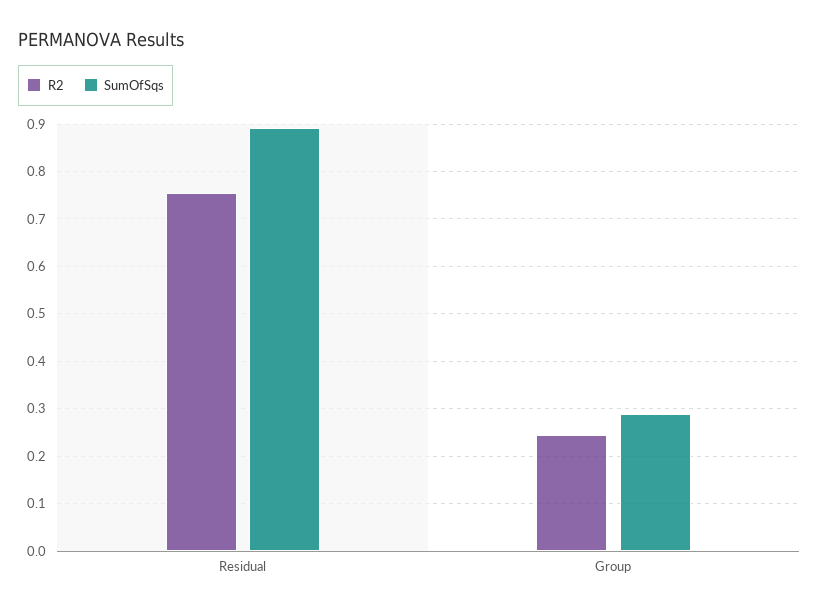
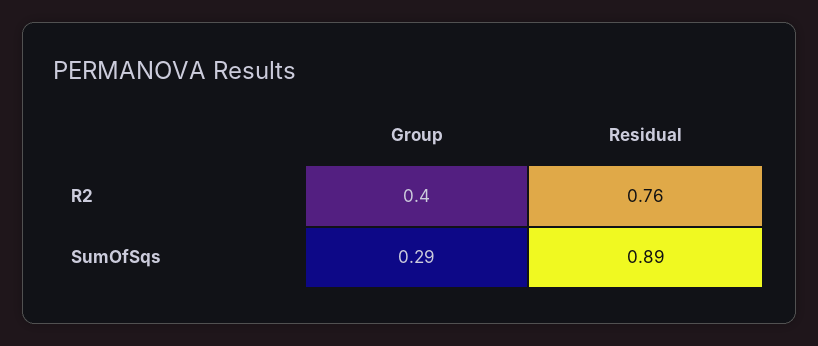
R2, Group: 0.24 -> 0.4

